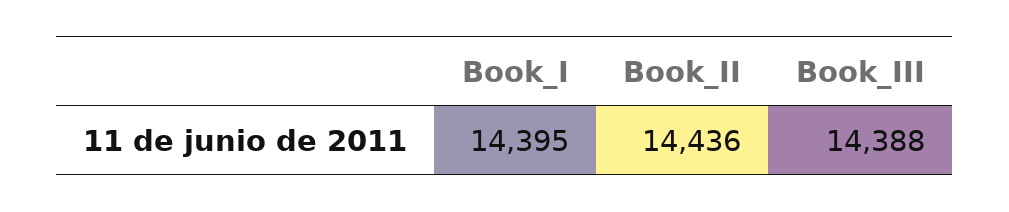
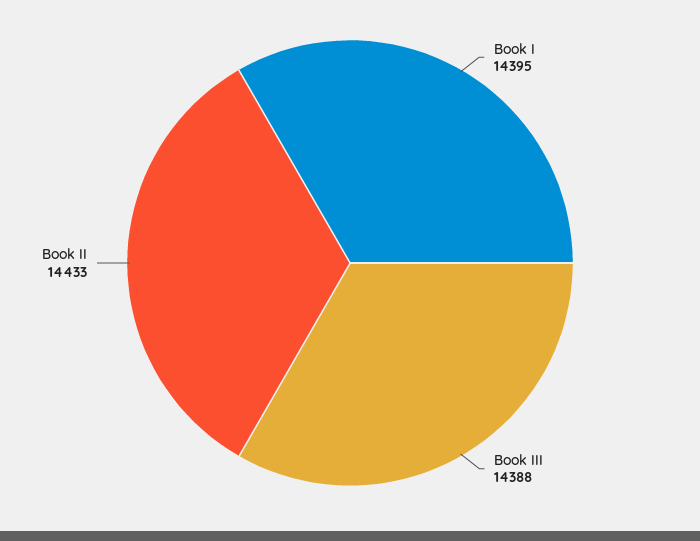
Book_II: 14436 -> 14433

